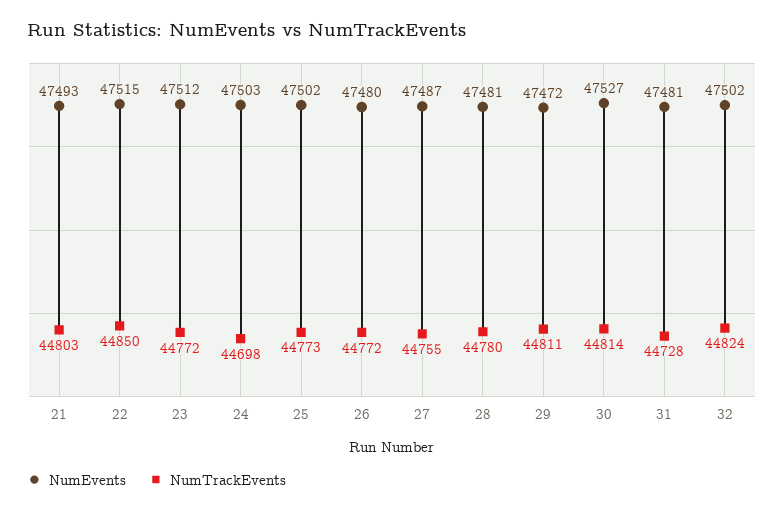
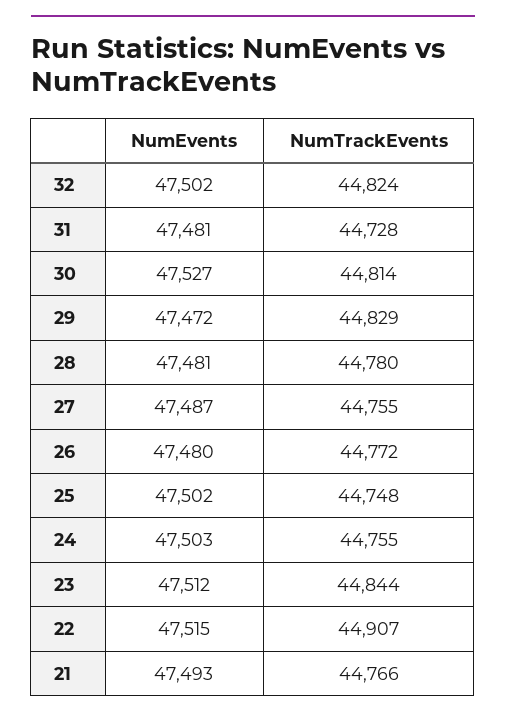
NumTrackEvents, 21: 44803 -> 44766
NumTrackEvents, 22: 44850 -> 44907
NumTrackEvents, 23: 44772 -> 44844
NumTrackEvents, 24: 44698 -> 44755
NumTrackEvents, 25: 44773 -> 44748
NumTrackEvents, 29: 44811 -> 44829

